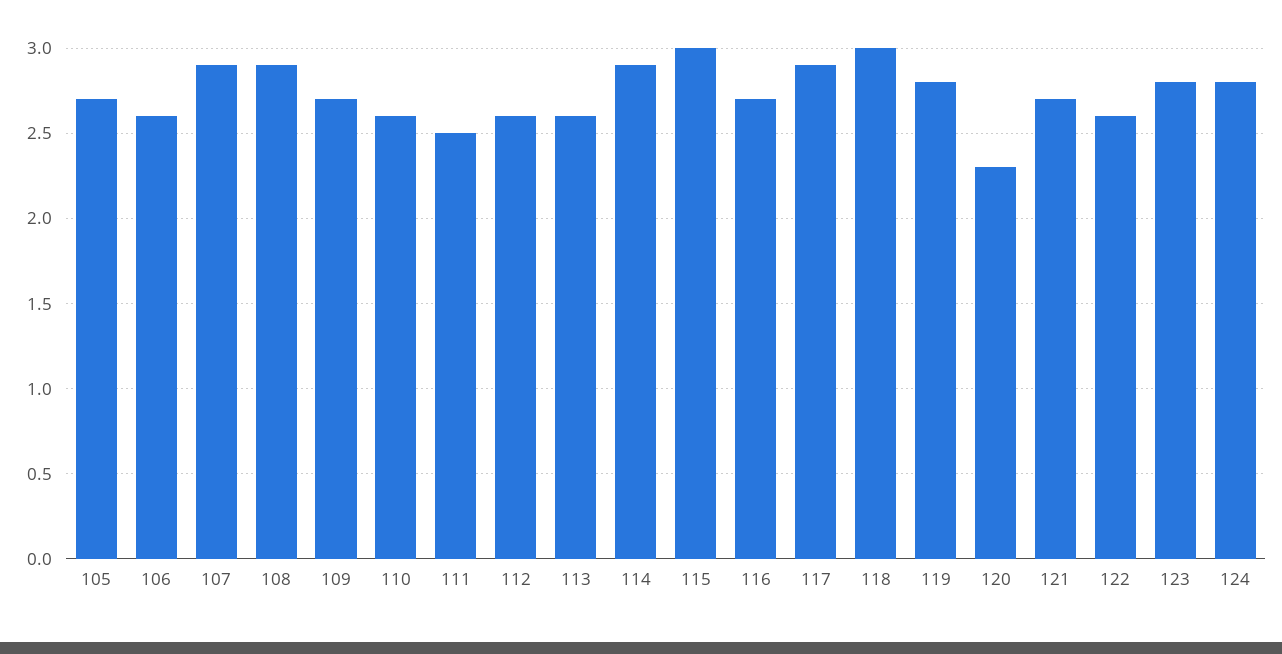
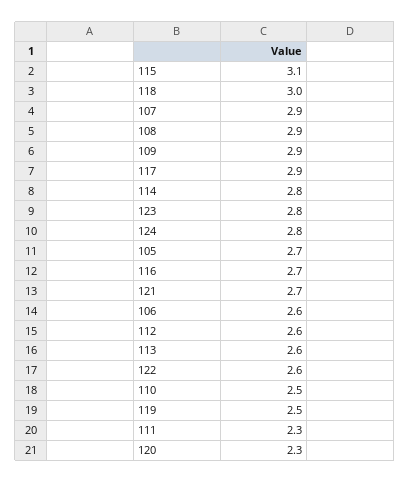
109: 2.7 -> 2.9
110: 2.6 -> 2.5
111: 2.5 -> 2.3
114: 2.9 -> 2.8
115: 3 -> 3.1
119: 2.8 -> 2.5

